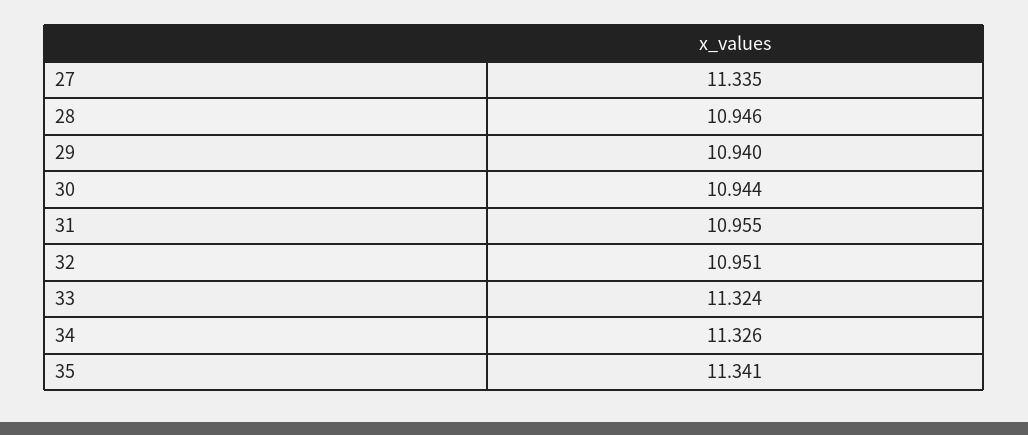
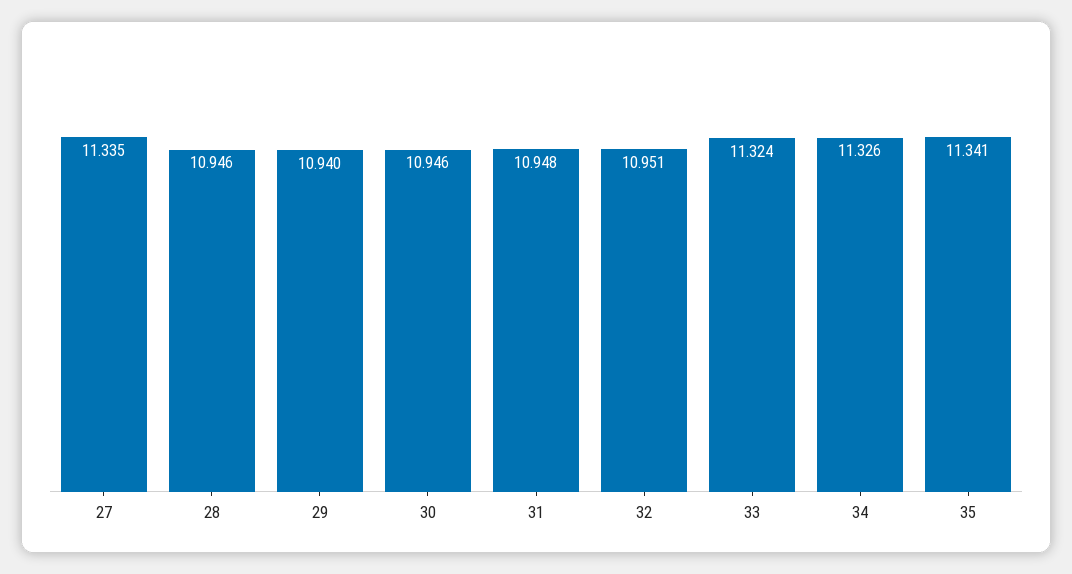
30: 10.944 -> 10.946
31: 10.955 -> 10.948

